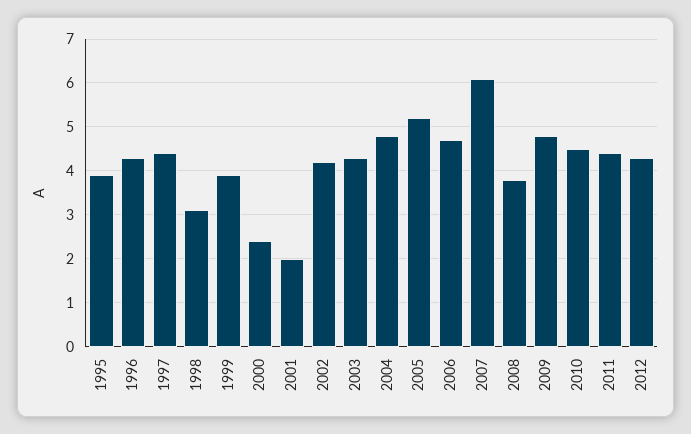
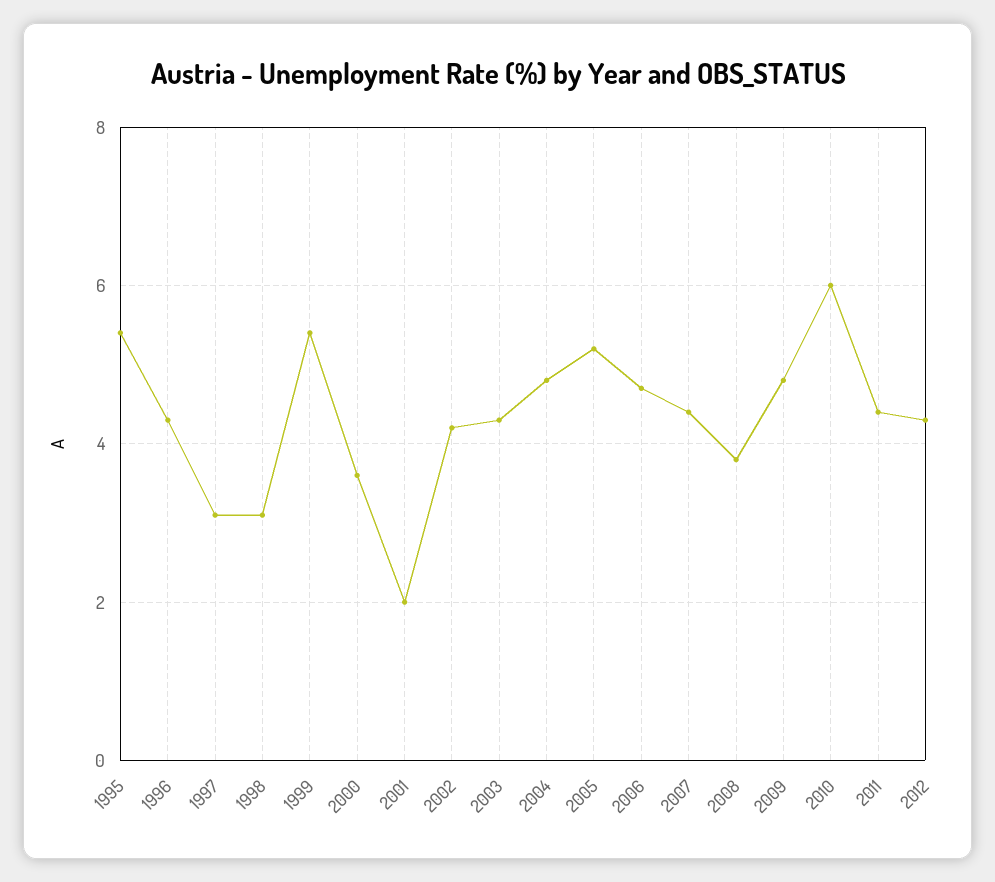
1995: 4 -> 5.5
1997: 4.5 -> 3
1999: 4 -> 5.5
2000: 2.5 -> 3.5
2007: 6 -> 4.5
2010: 4.5 -> 6

